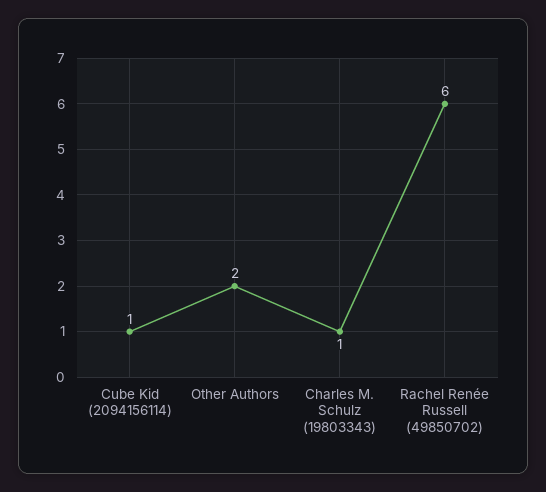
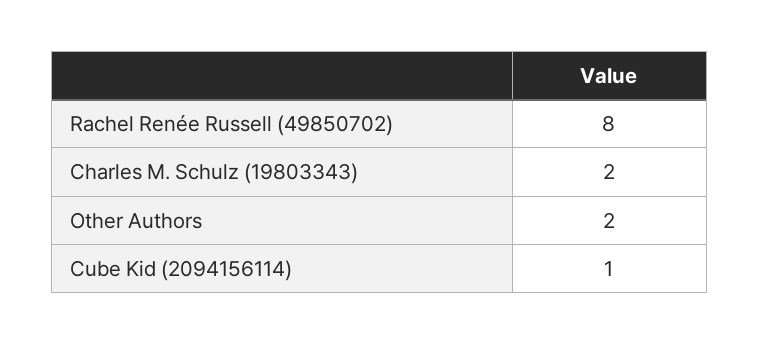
Charles M. Schulz (19803343): 1 -> 2
Rachel Renée Russell (49850702): 6 -> 8

